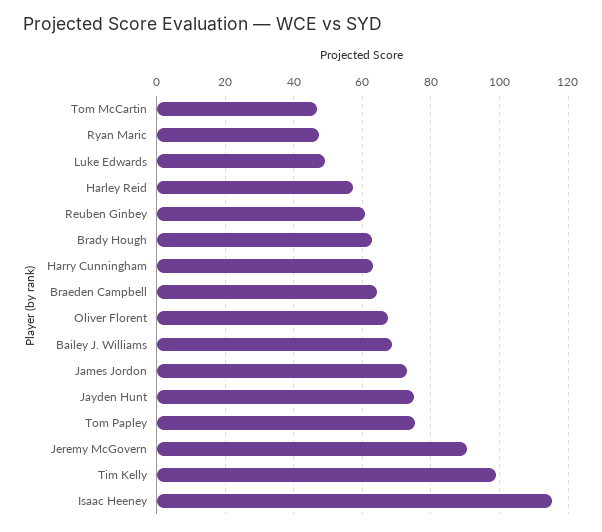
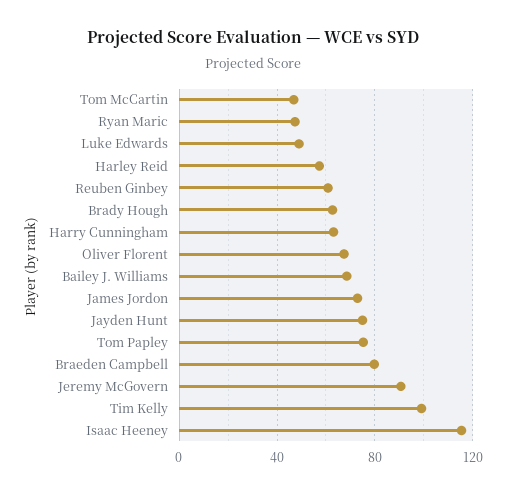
Braeden Campbell: 64 -> 80

